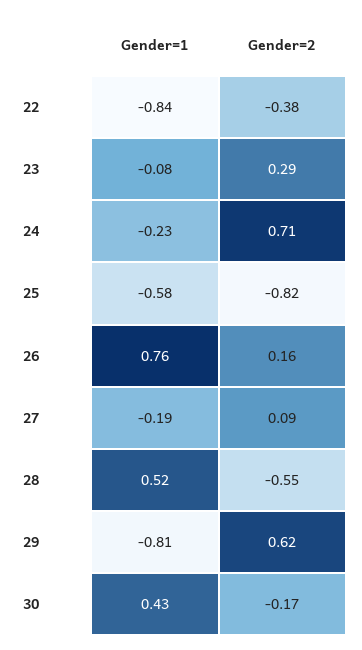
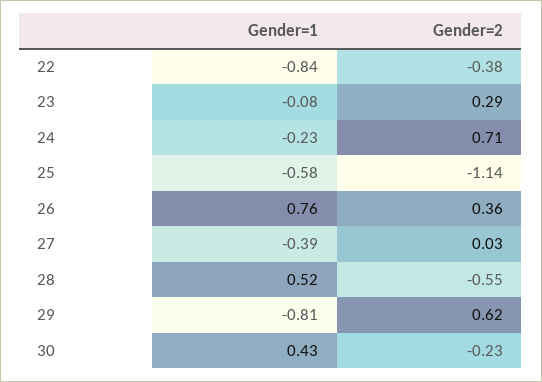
Gender=2, 25: -0.82 -> -1.14
Gender=2, 26: 0.16 -> 0.36
Gender=1, 27: -0.19 -> -0.39
Gender=2, 27: 0.09 -> 0.03
Gender=2, 30: -0.17 -> -0.23

